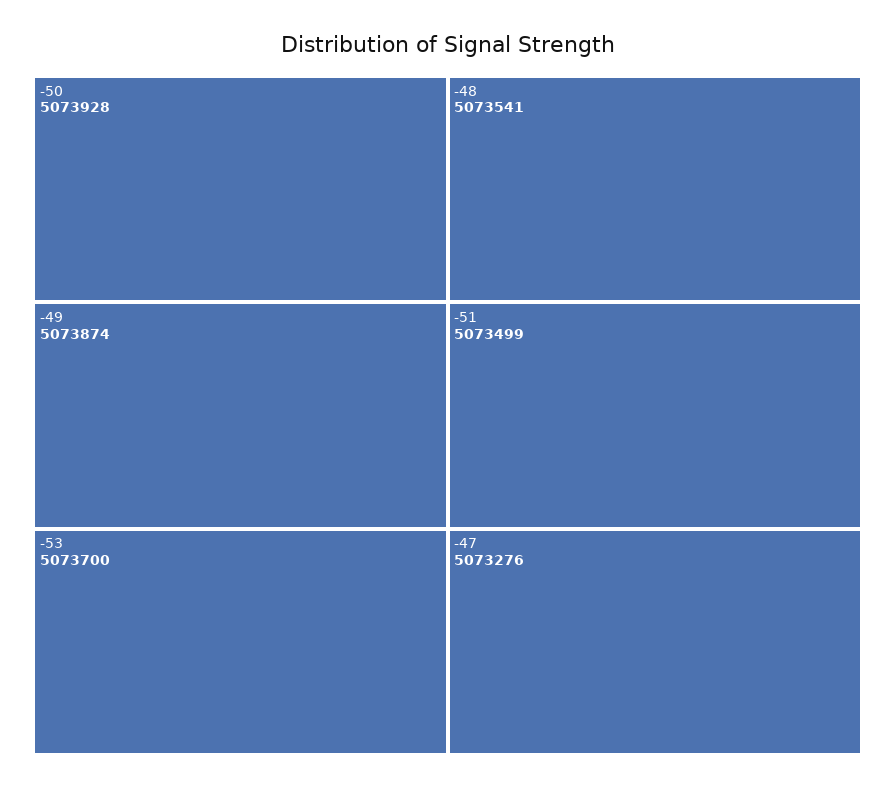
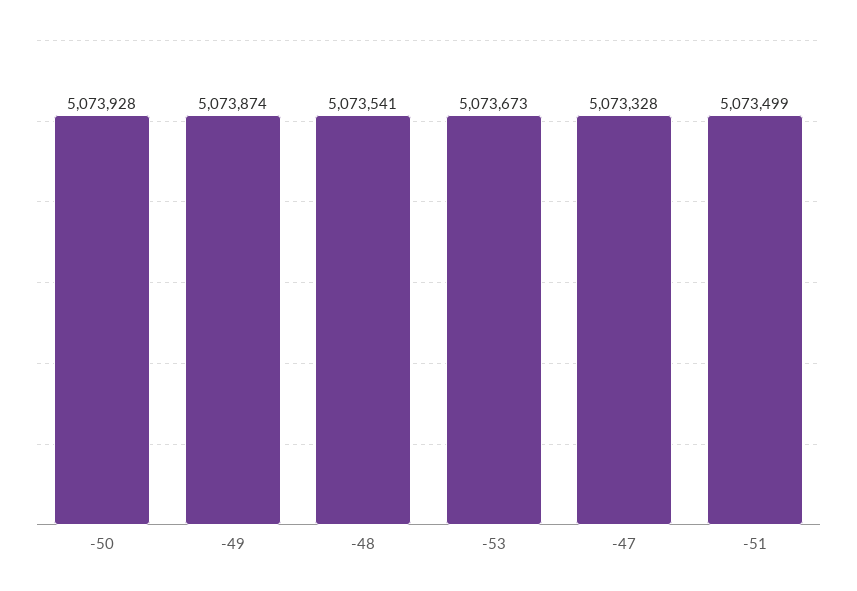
-53: 5073700 -> 5073673
-47: 5073276 -> 5073328

